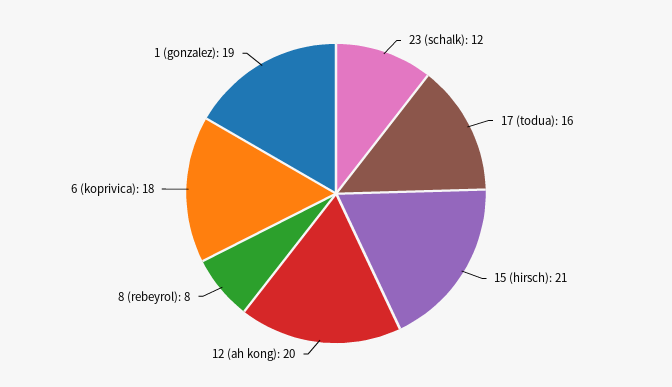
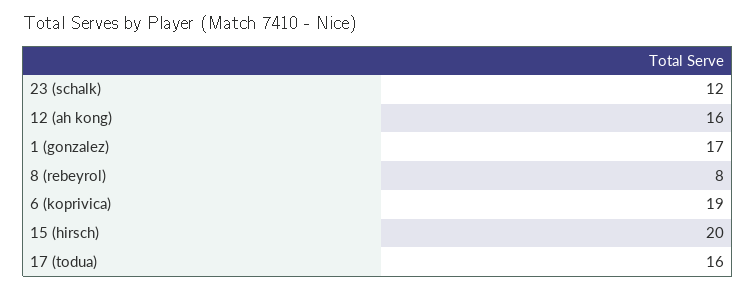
15 (hirsch): 21 -> 20
12 (ah kong): 20 -> 16
6 (koprivica): 18 -> 19
1 (gonzalez): 19 -> 17

